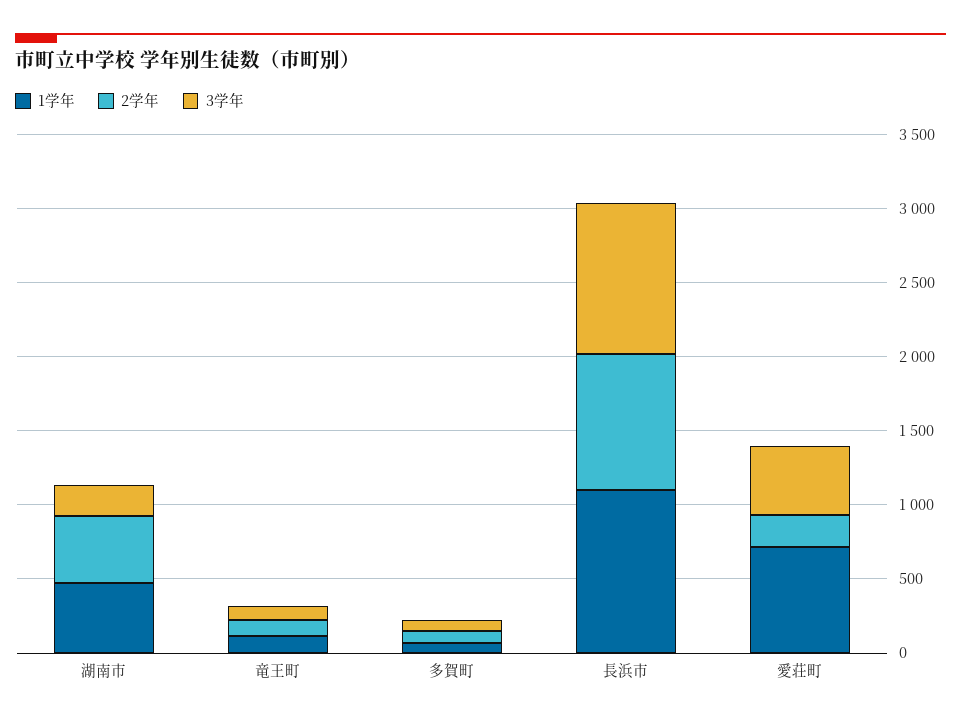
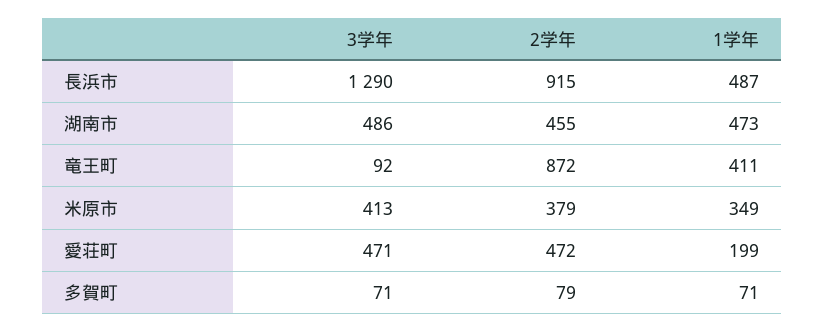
3学年, 湖南市: 200 -> 486
1学年, 竜王町: 100 -> 411
2学年, 竜王町: 100 -> 872
1学年, 長浜市: 1100 -> 487
3学年, 長浜市: 1000 -> 1290
1学年, 愛荘町: 700 -> 199
2学年, 愛荘町: 200 -> 472
3学年, 米原市: none -> 413
2学年, 米原市: none -> 379
1学年, 米原市: none -> 349

